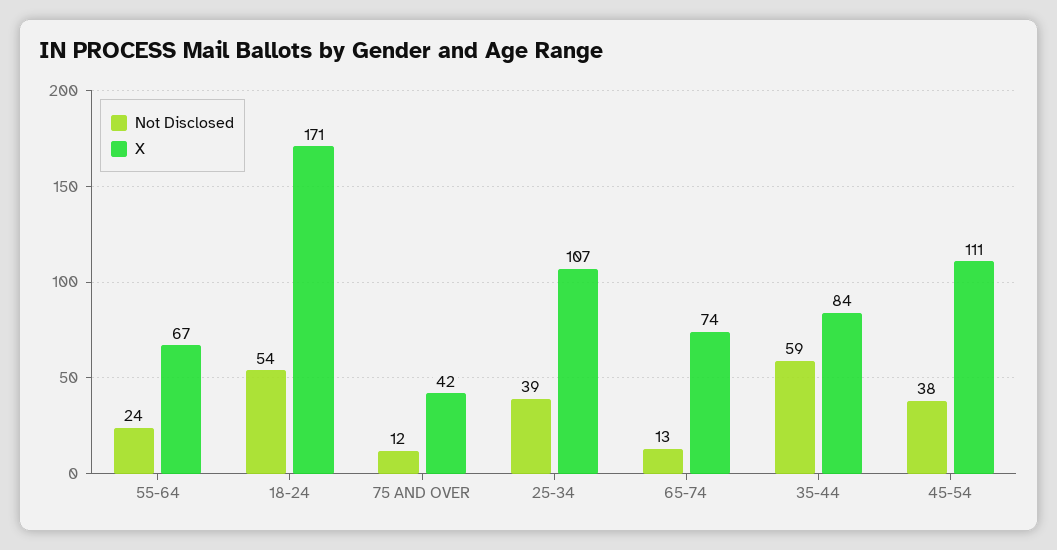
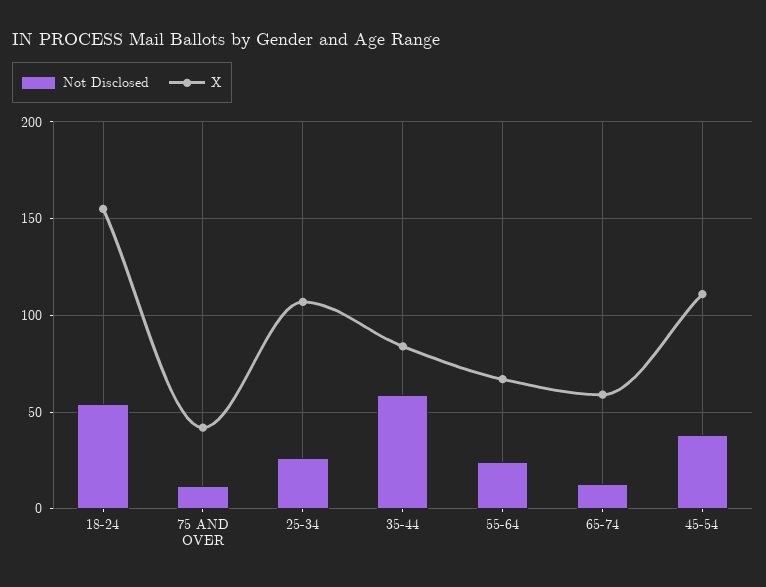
X, 18-24: 171 -> 155
Not Disclosed, 25-34: 39 -> 25
X, 65-74: 74 -> 60

